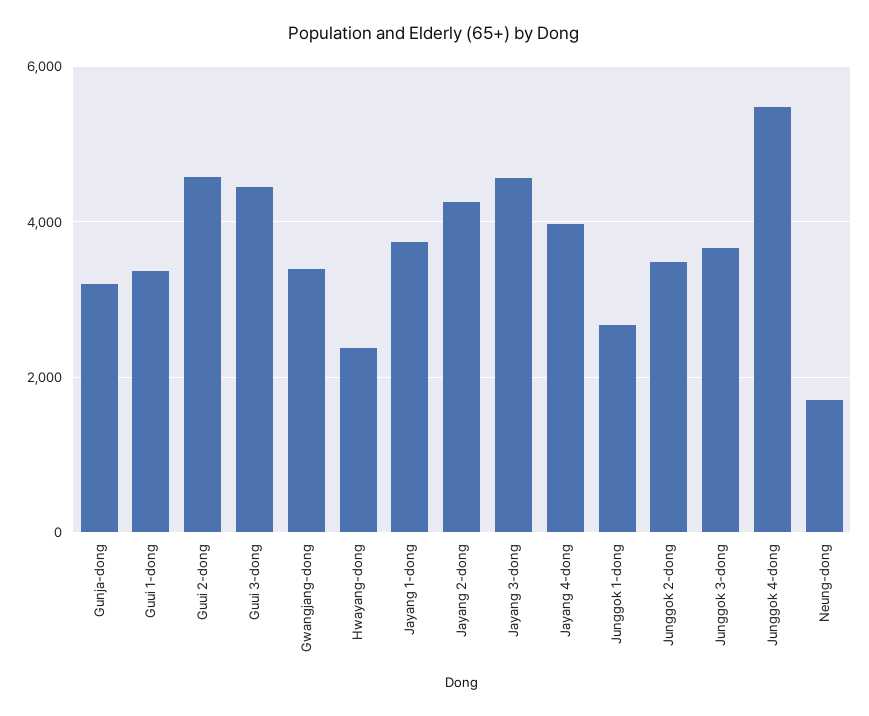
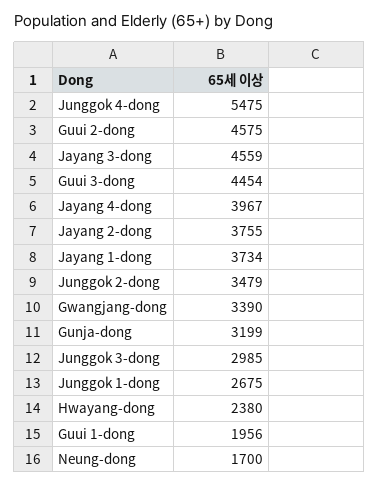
Guui 1-dong: 3400 -> 1956
Jayang 2-dong: 4200 -> 3755
Junggok 3-dong: 3600 -> 2985

